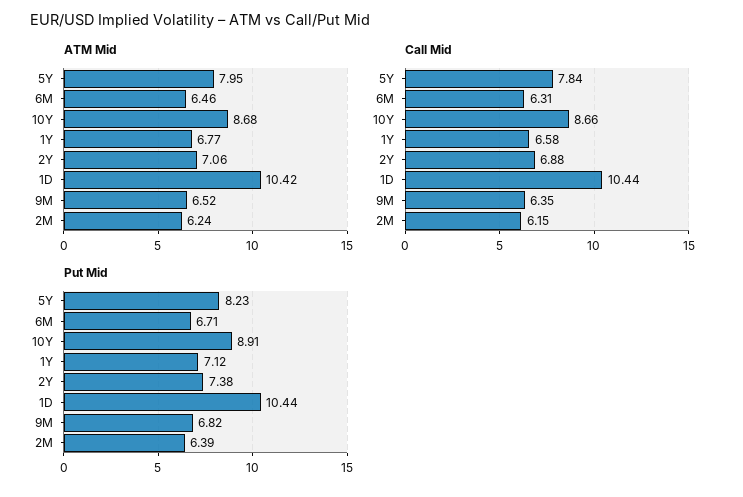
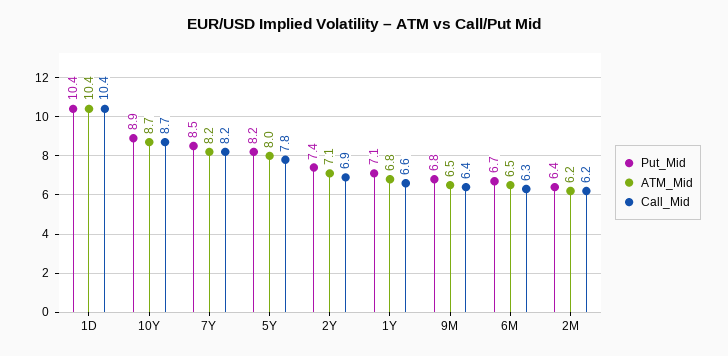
Put Mid, 7Y: none -> 8.5
ATM Mid, 7Y: none -> 8.2
Call Mid, 7Y: none -> 8.2

